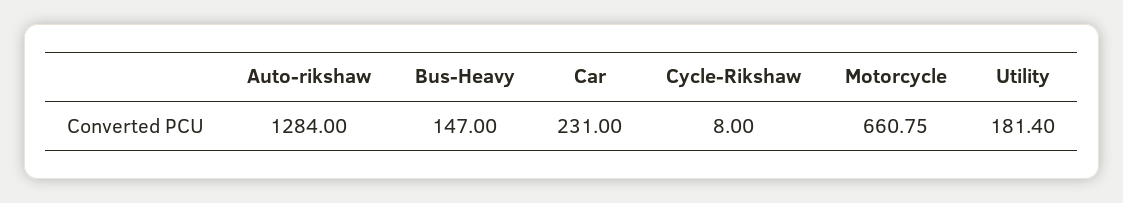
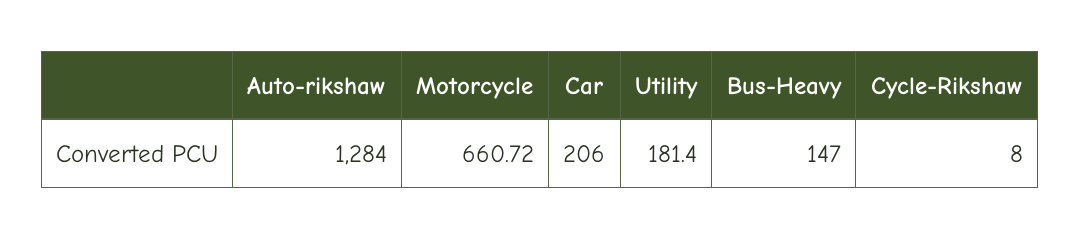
Car: 231 -> 206
Motorcycle: 660.75 -> 660.72

